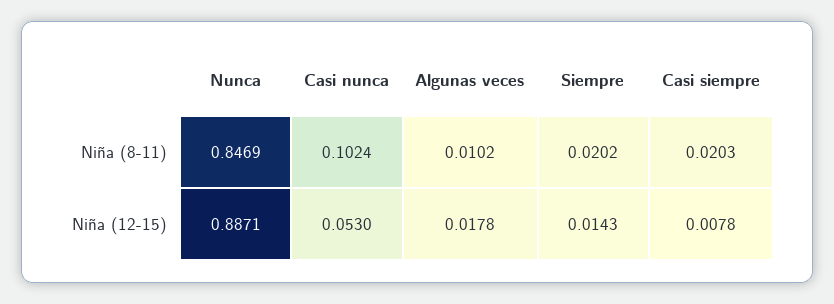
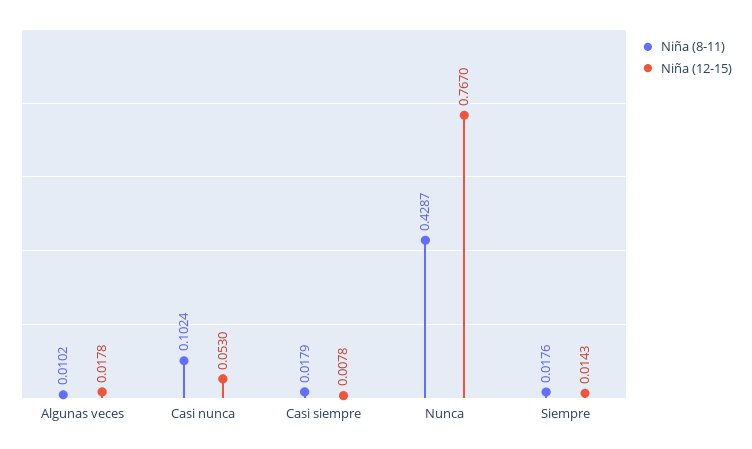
Niña (8-11), Nunca: 0.8469 -> 0.4287
Niña (8-11), Siempre: 0.0202 -> 0.0176
Niña (8-11), Casi siempre: 0.0203 -> 0.0179
Niña (12-15), Nunca: 0.8871 -> 0.767

